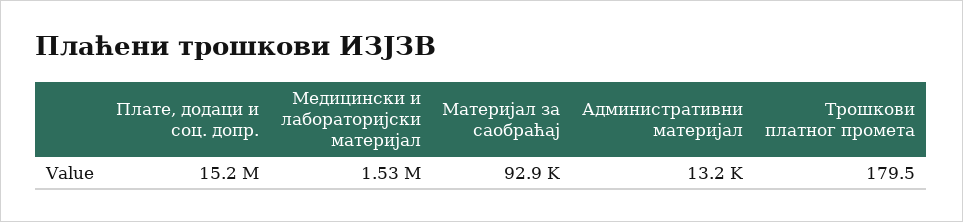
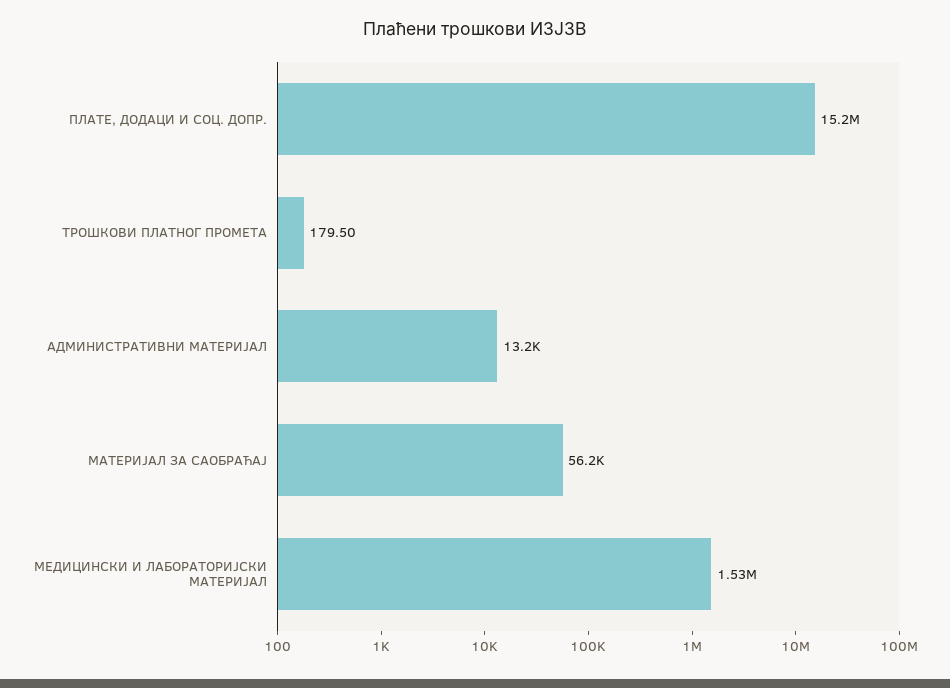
Материјал за саобраћај: 92900 -> 56200

